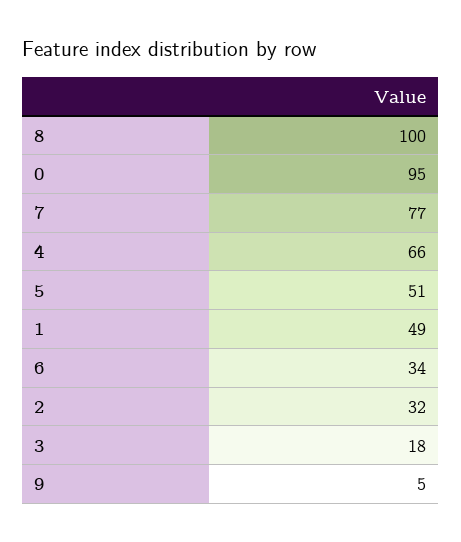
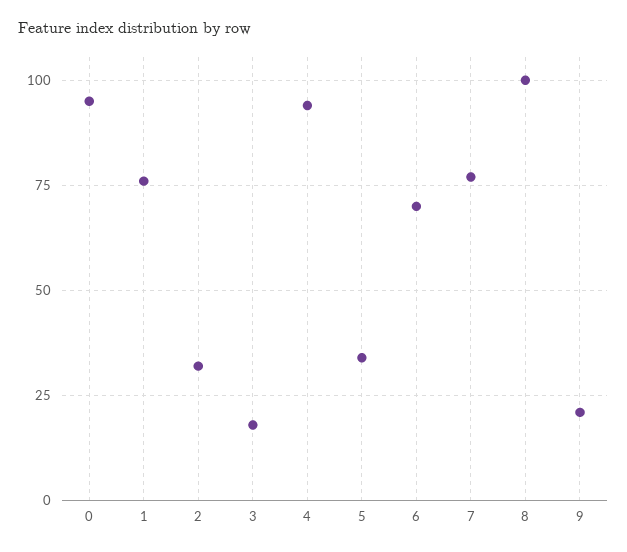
4: 66 -> 95
5: 51 -> 35
1: 49 -> 75
6: 34 -> 70
9: 5 -> 20

